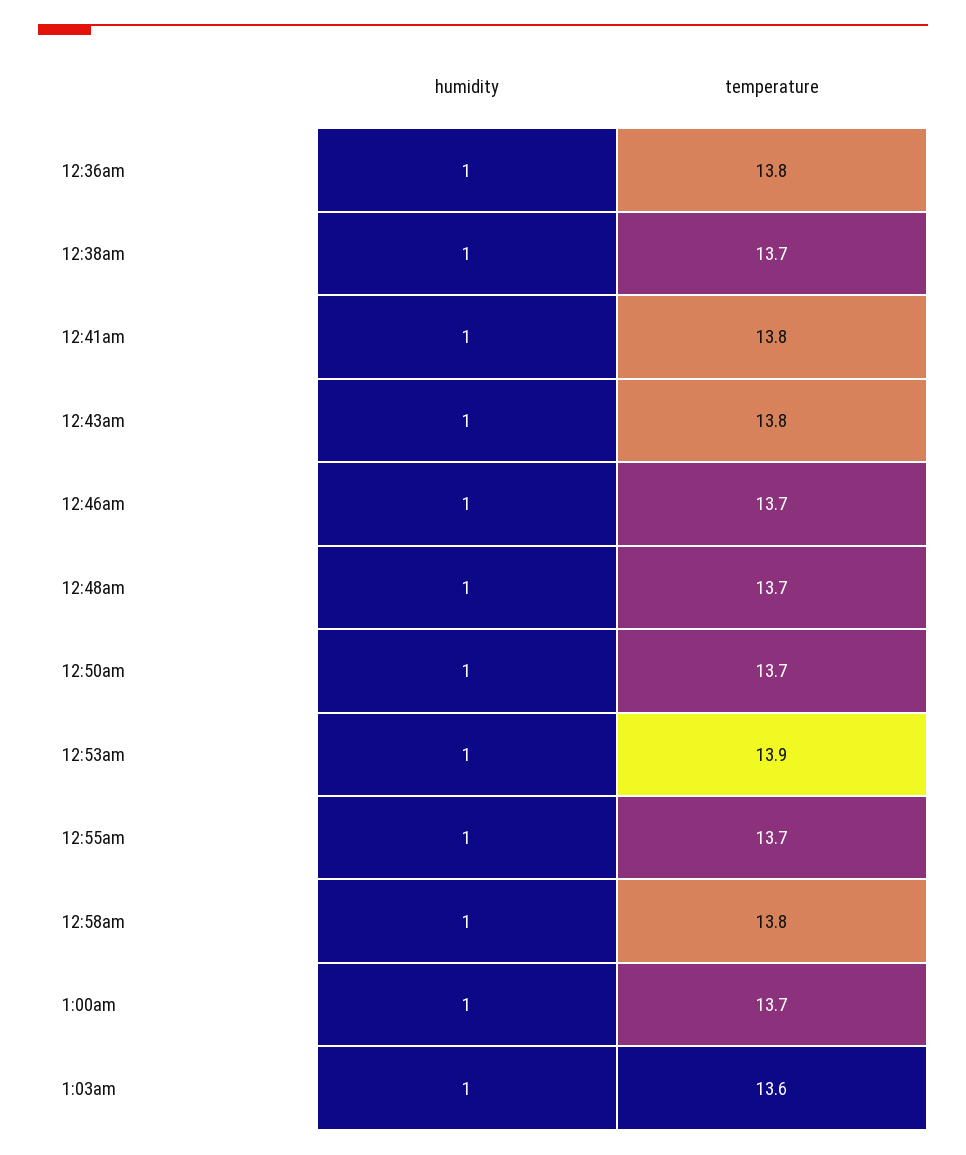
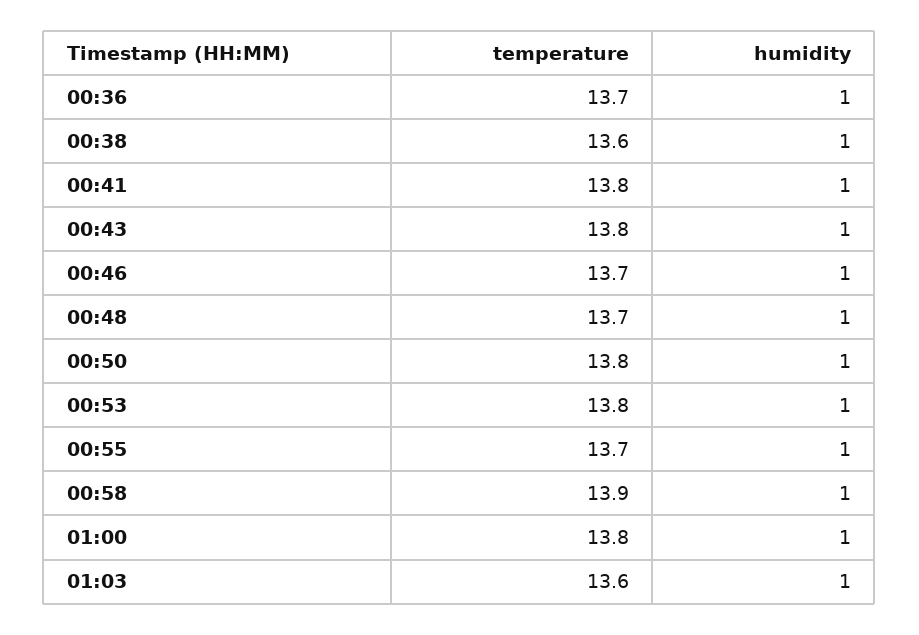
temperature, 12:36am: 13.8 -> 13.7
temperature, 12:38am: 13.7 -> 13.6
temperature, 12:50am: 13.7 -> 13.8
temperature, 12:53am: 13.9 -> 13.8
temperature, 12:58am: 13.8 -> 13.9
temperature, 1:00am: 13.7 -> 13.8

